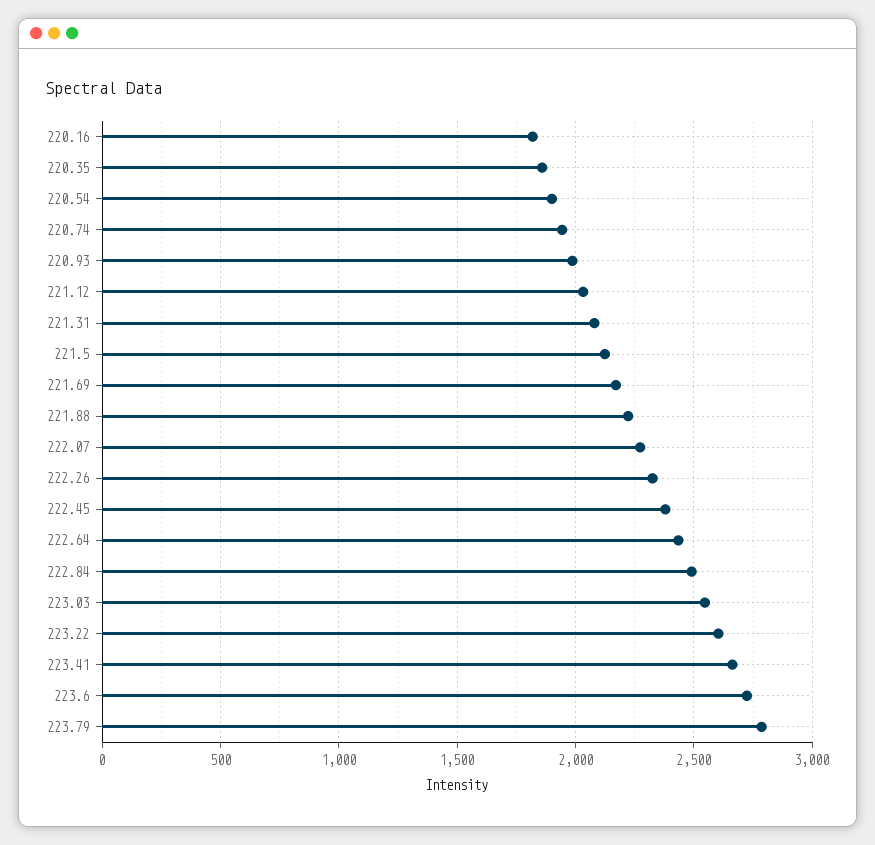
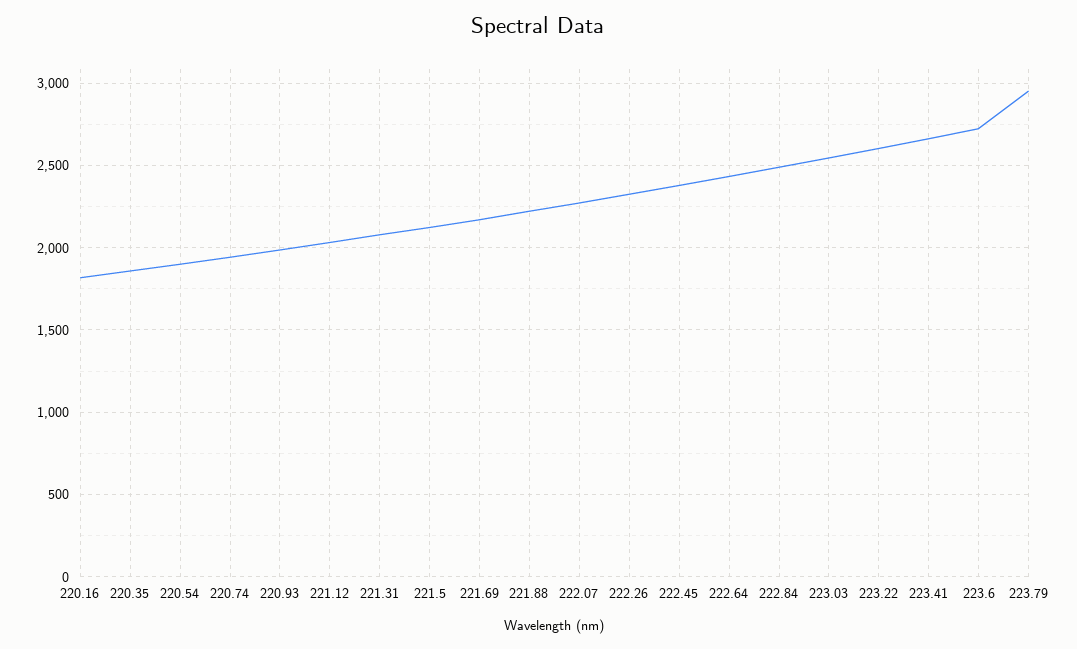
223.79: 2800 -> 2950

